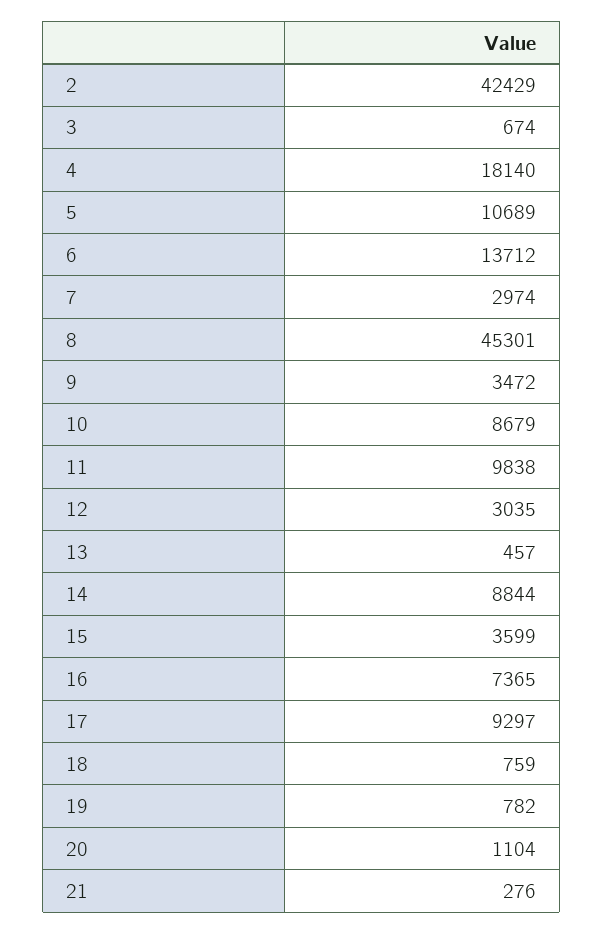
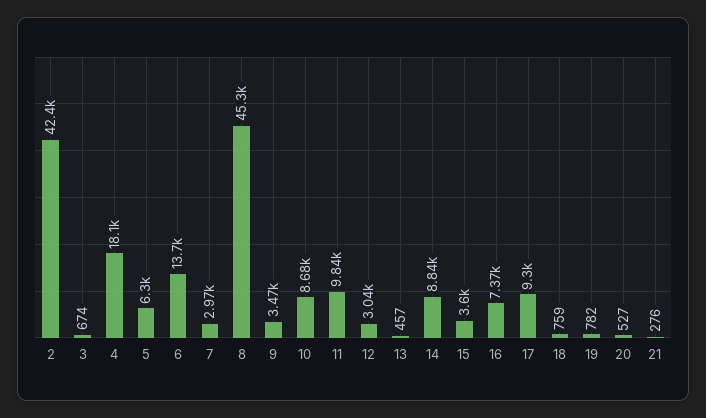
5: 10689 -> 6300
20: 1104 -> 527

